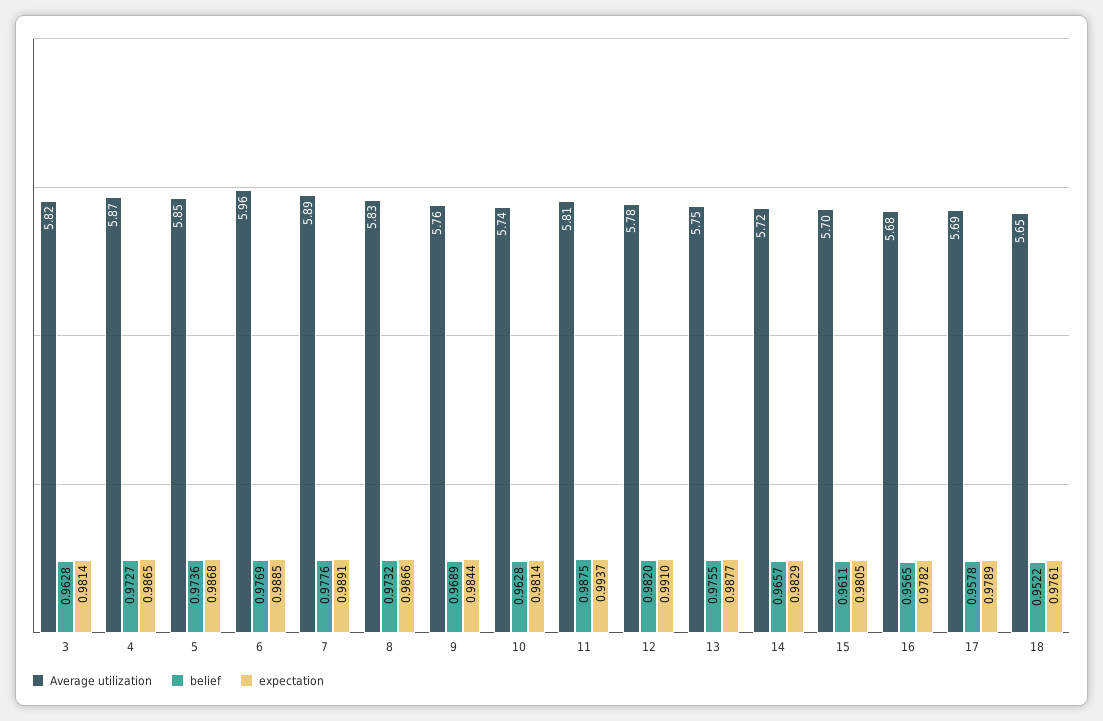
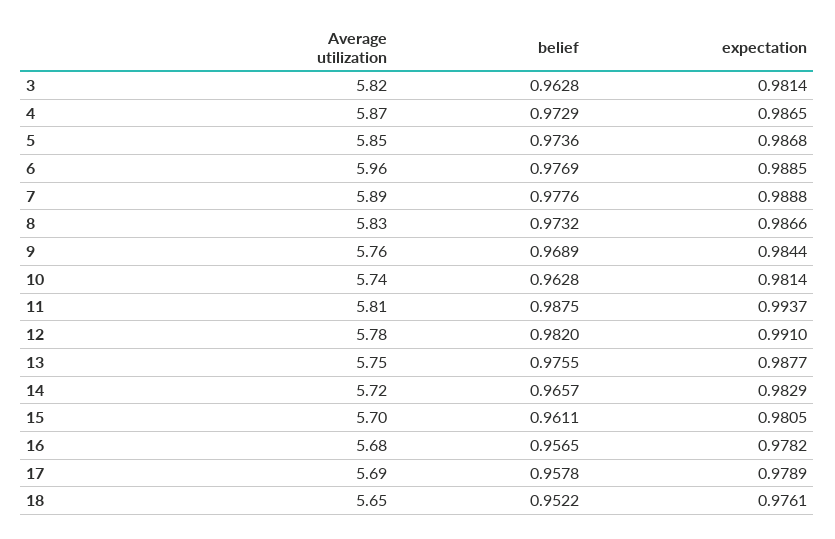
belief, 4: 0.9727 -> 0.9729
expectation, 7: 0.9891 -> 0.9888

